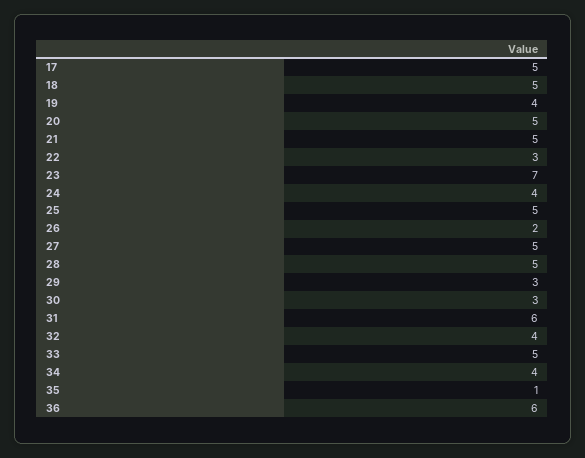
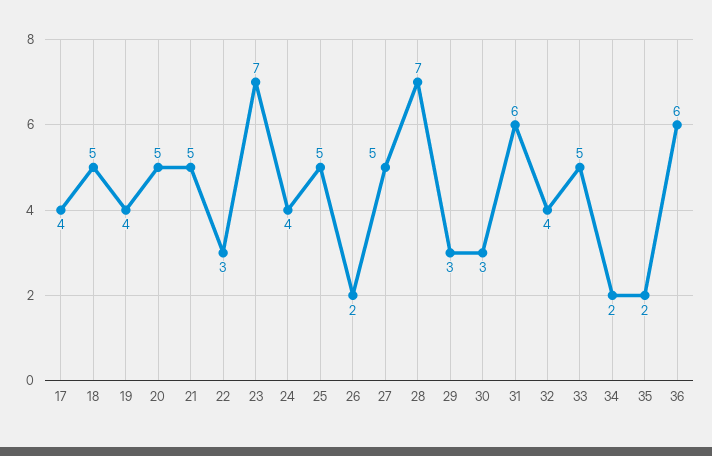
17: 5 -> 4
28: 5 -> 7
34: 4 -> 2
35: 1 -> 2

